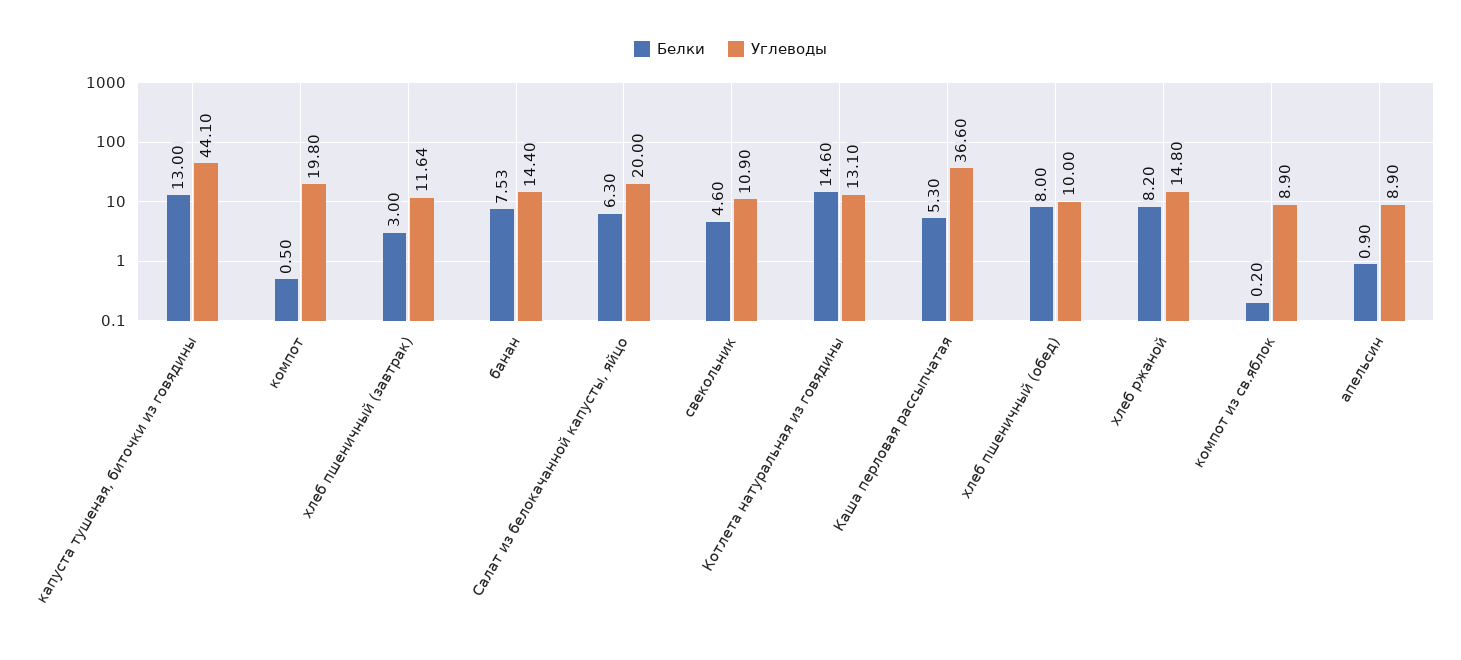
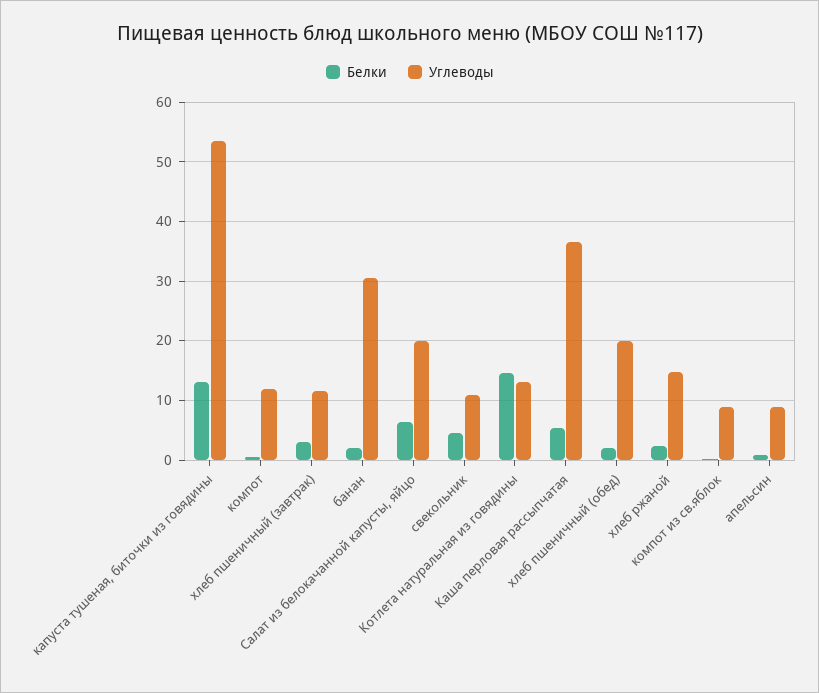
Углеводы, капуста тушеная, биточки из говядины: 44.1 -> 54
Углеводы, компот: 19.8 -> 12
Белки, банан: 7.53 -> 2
Углеводы, банан: 14.4 -> 30
Белки, хлеб пшеничный (обед): 8 -> 2
Углеводы, хлеб пшеничный (обед): 10 -> 20
Белки, хлеб ржаной: 8.2 -> 2

